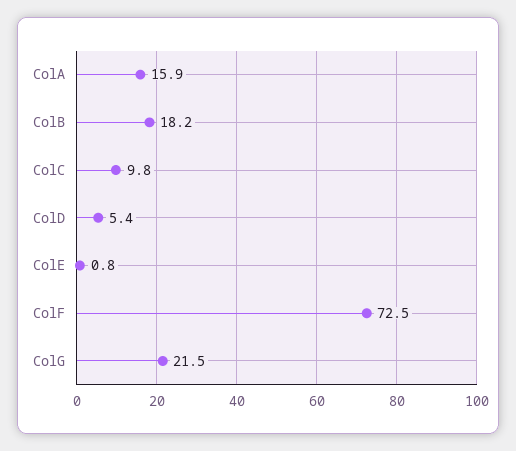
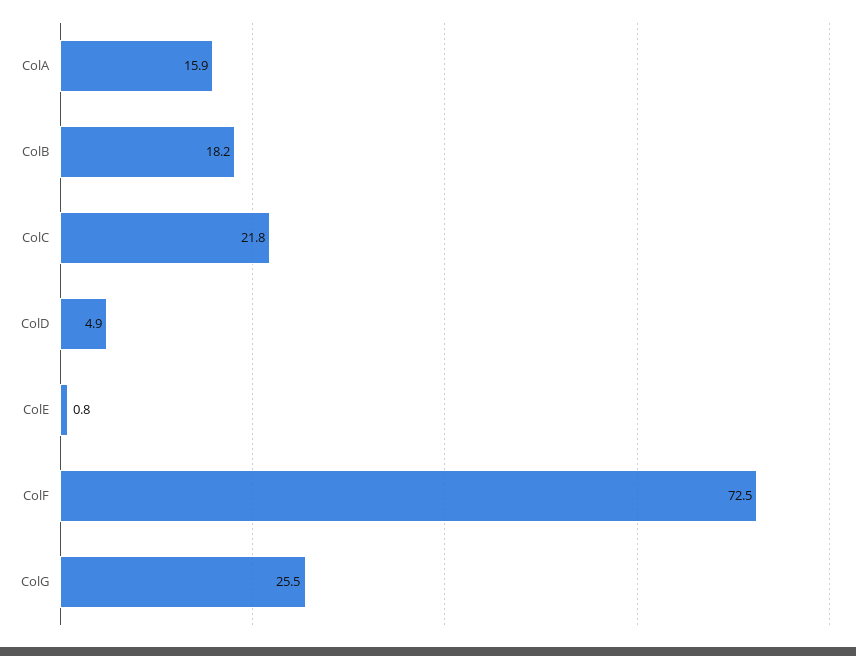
ColC: 9.8 -> 21.8
ColD: 5.4 -> 4.9
ColG: 21.5 -> 25.5

